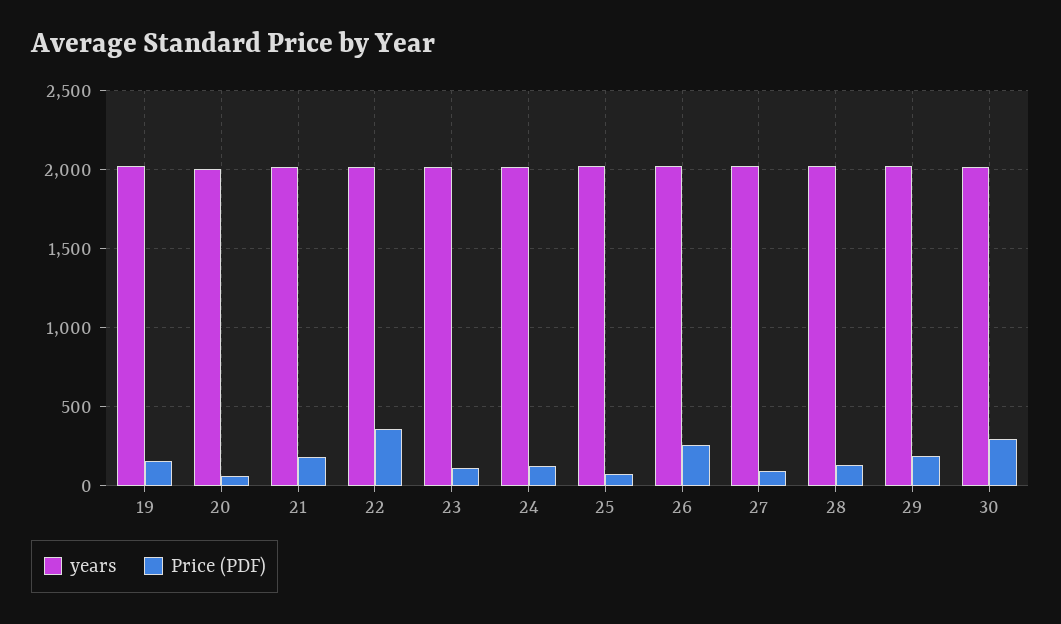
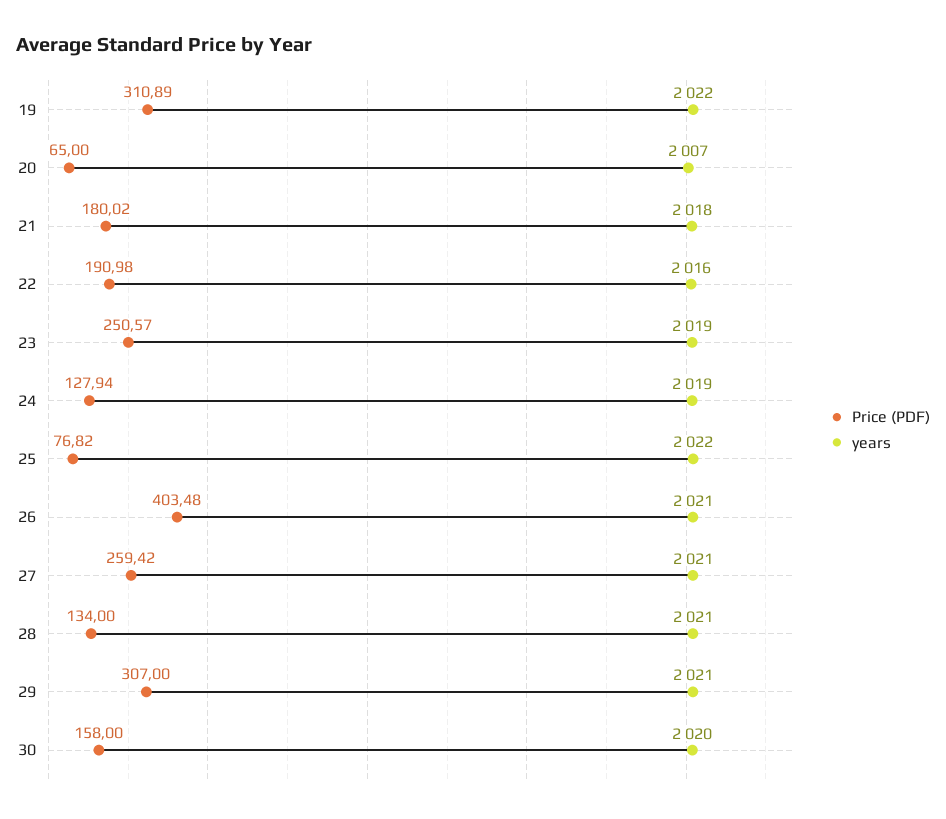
Price (PDF), 19: 150 -> 310.89
Price (PDF), 22: 350 -> 190.98
Price (PDF), 23: 100 -> 250.57
Price (PDF), 26: 250 -> 403.48
Price (PDF), 27: 100 -> 259.42
Price (PDF), 29: 200 -> 307
Price (PDF), 30: 300 -> 158

